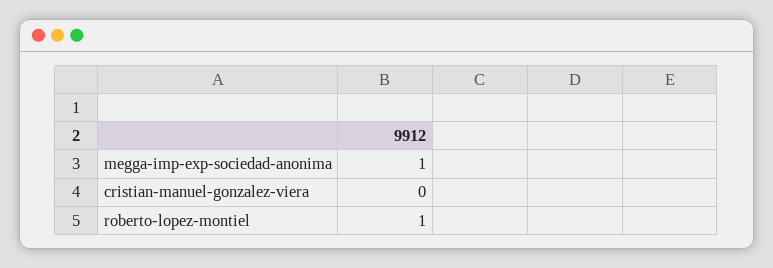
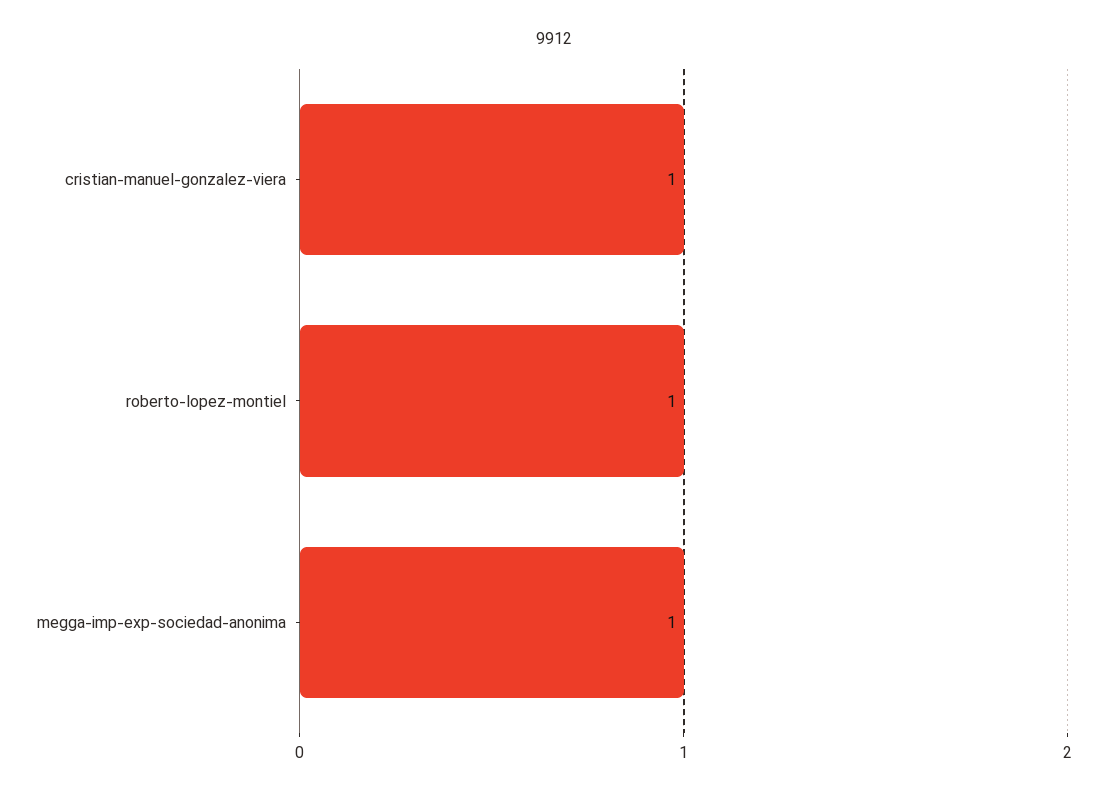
cristian-manuel-gonzalez-viera: 0 -> 1

